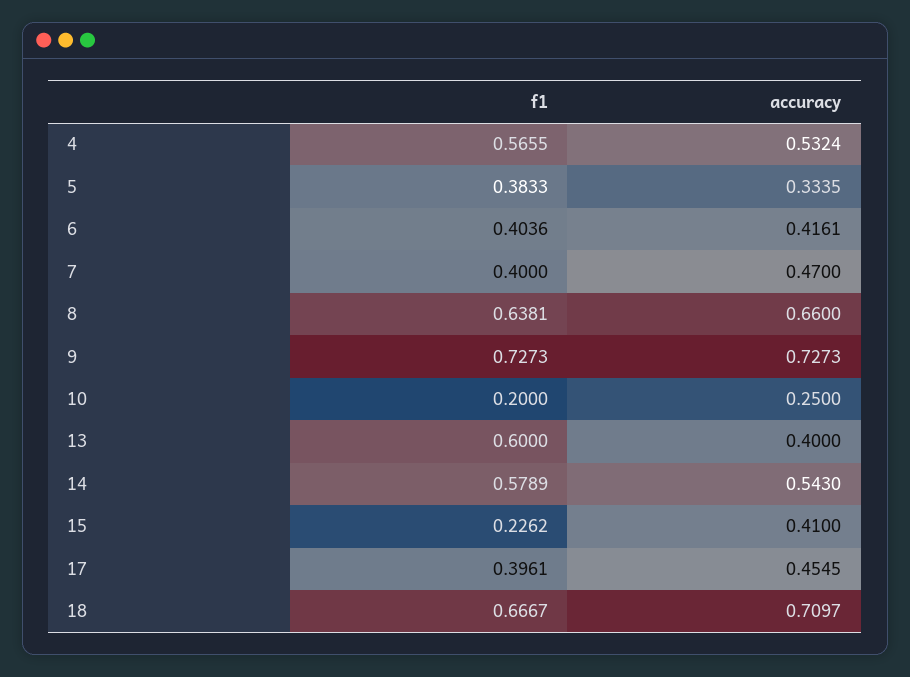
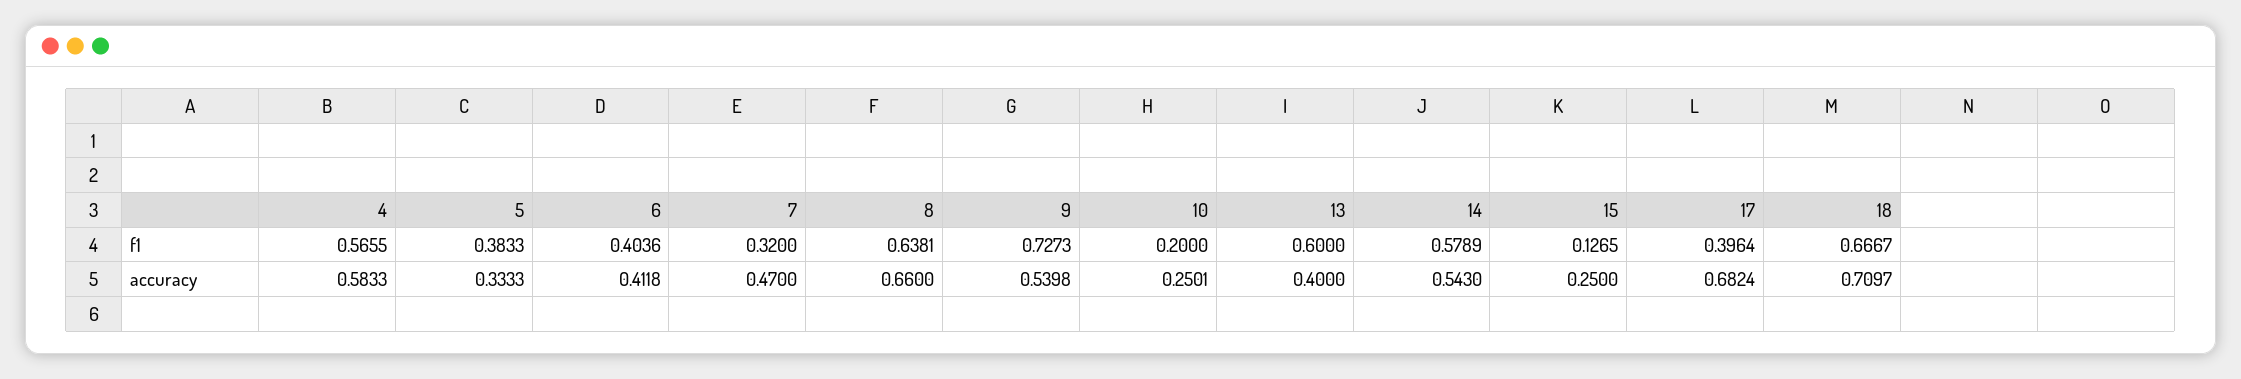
accuracy, 4: 0.5324 -> 0.5833
accuracy, 5: 0.3335 -> 0.3333
accuracy, 6: 0.4161 -> 0.4118
f1, 7: 0.4 -> 0.32
accuracy, 9: 0.7273 -> 0.5398
accuracy, 10: 0.25 -> 0.2501
f1, 15: 0.2262 -> 0.1265
accuracy, 15: 0.41 -> 0.25
f1, 17: 0.3961 -> 0.3964
accuracy, 17: 0.4545 -> 0.6824

